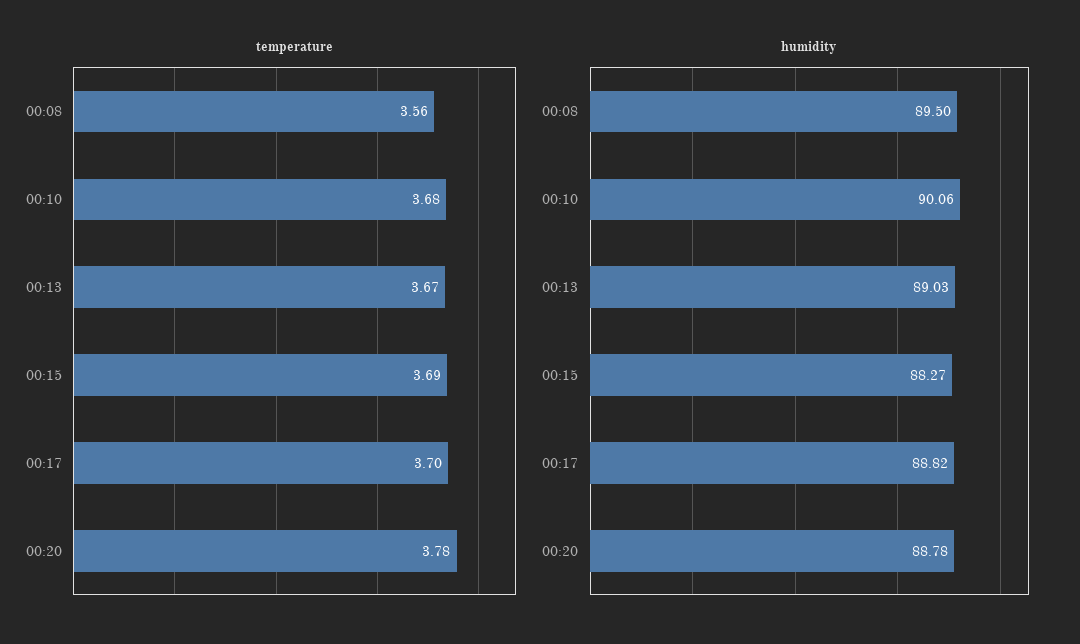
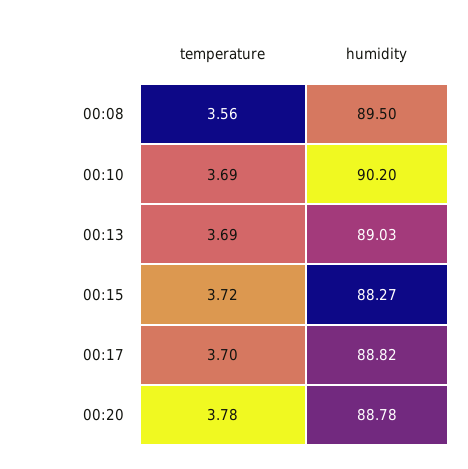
temperature, 00:10: 3.68 -> 3.69
temperature, 00:13: 3.67 -> 3.69
temperature, 00:15: 3.69 -> 3.72
humidity, 00:10: 90.06 -> 90.2

